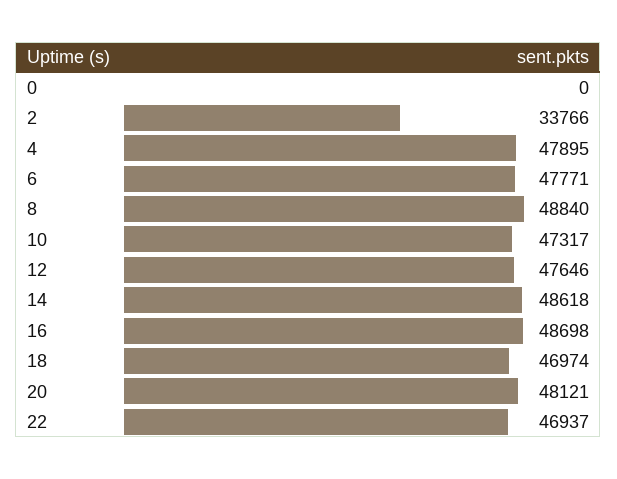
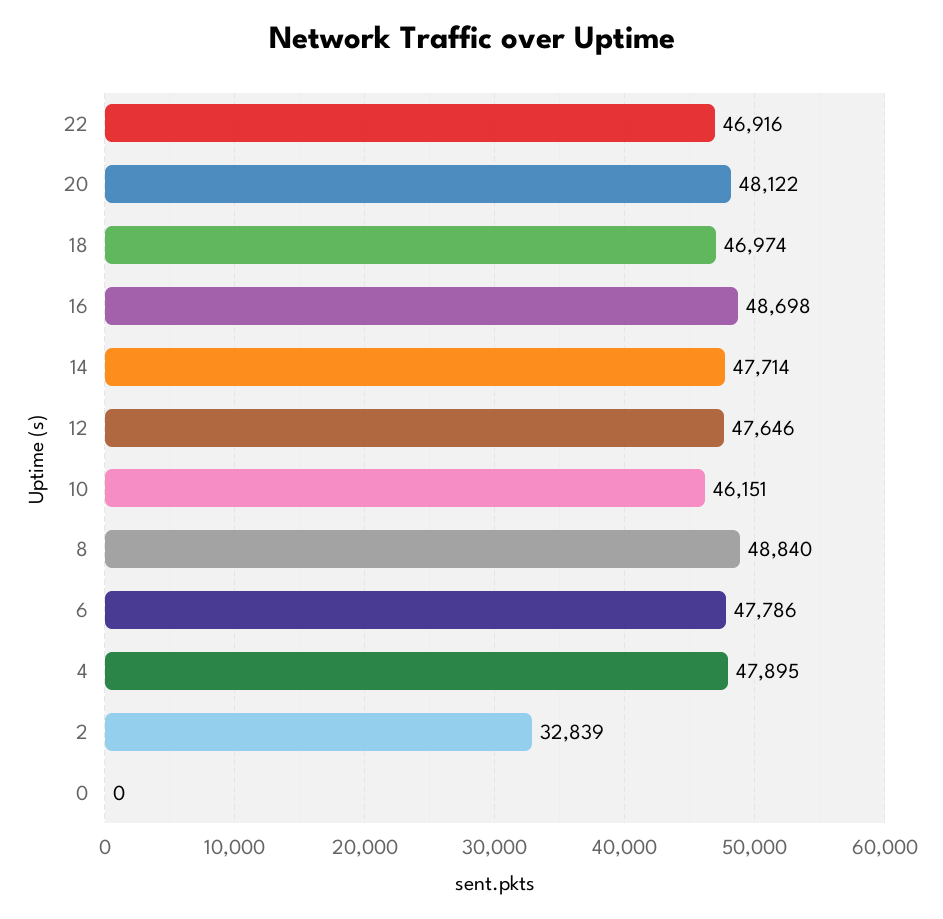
2: 33766 -> 32839
6: 47771 -> 47786
10: 47317 -> 46151
14: 48618 -> 47714
20: 48121 -> 48122
22: 46937 -> 46916

